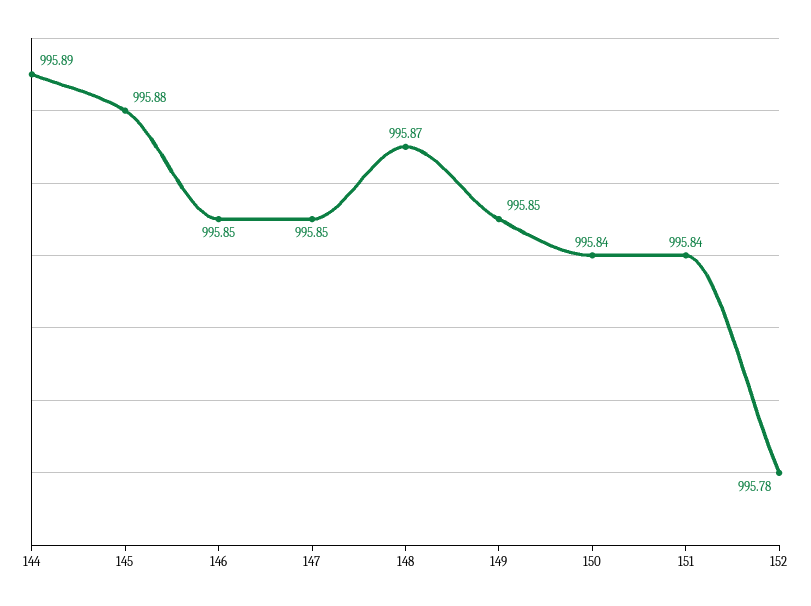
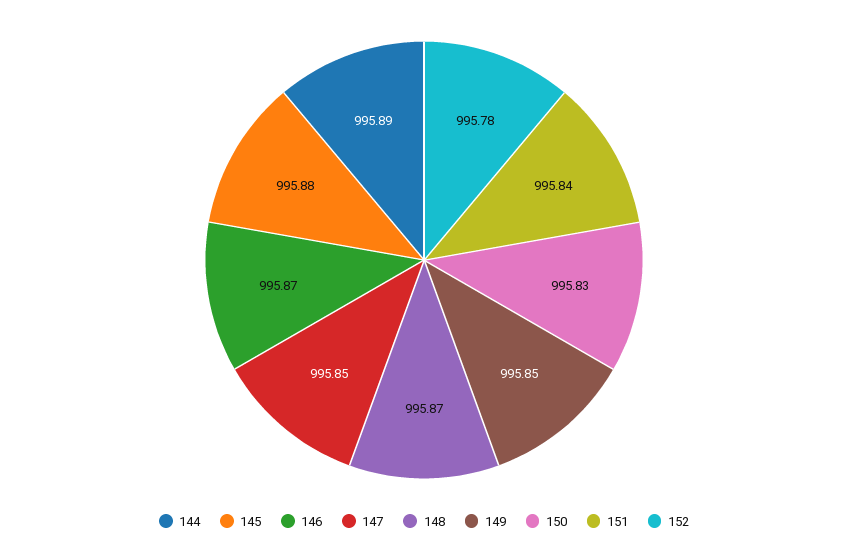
146: 995.85 -> 995.87
150: 995.84 -> 995.83

